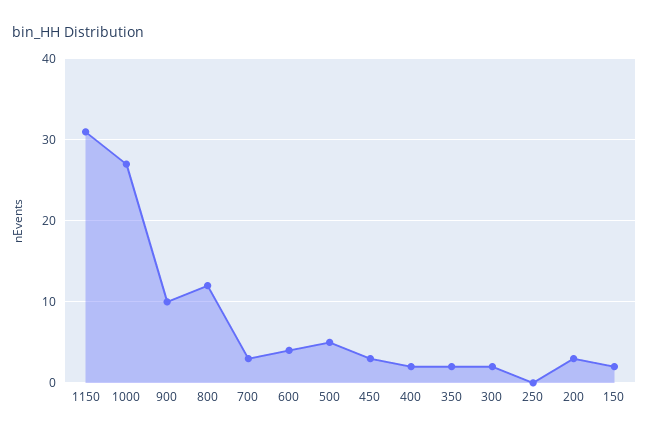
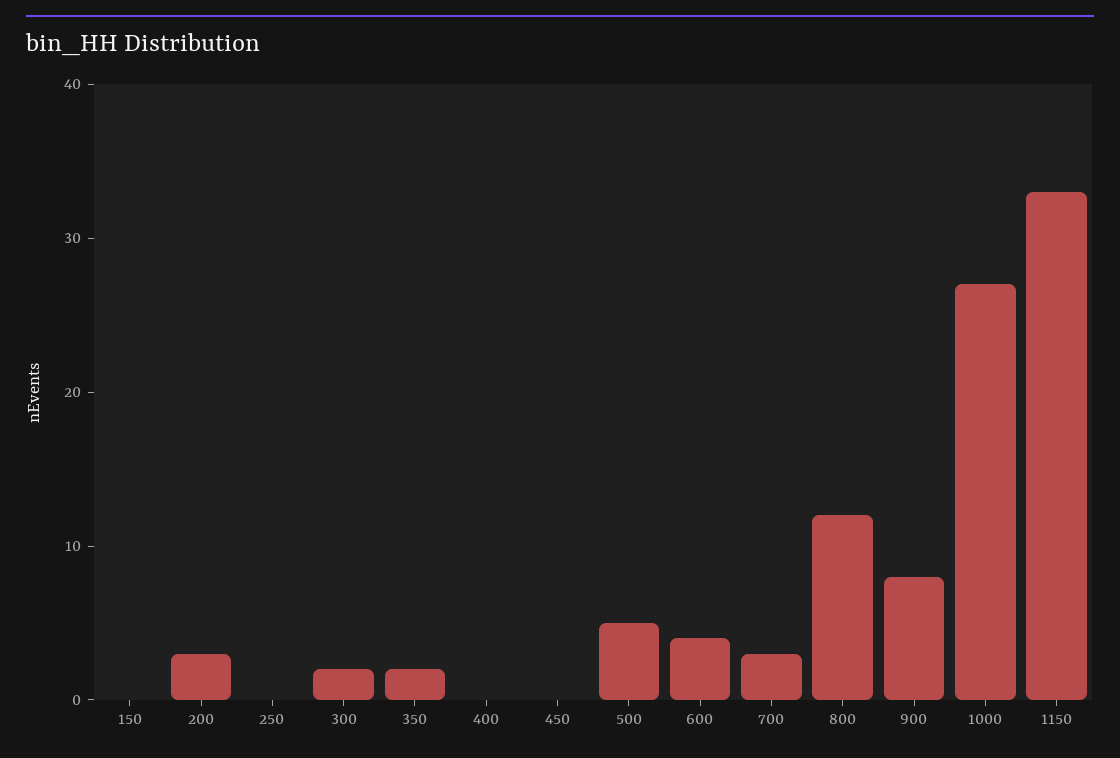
1150: 31 -> 33
900: 10 -> 8
450: 3 -> 0
400: 2 -> 0
150: 2 -> 0

